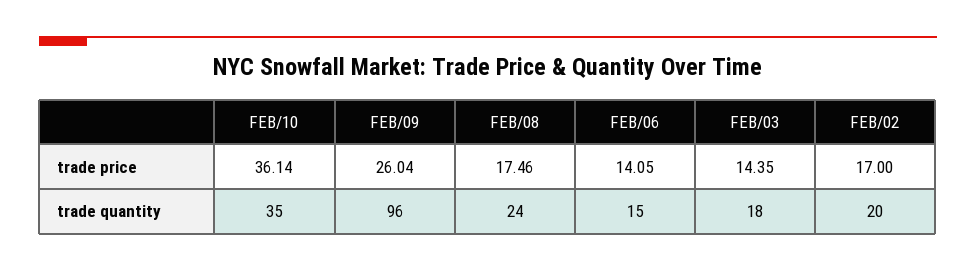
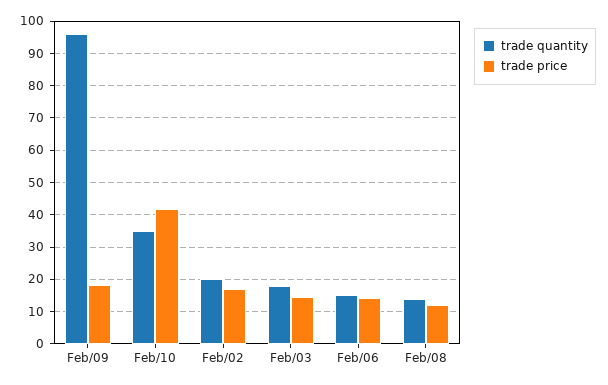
trade price, FEB/10: 36.14 -> 42
trade price, FEB/09: 26.04 -> 18
trade price, FEB/08: 17.46 -> 12
trade quantity, FEB/08: 24 -> 14

